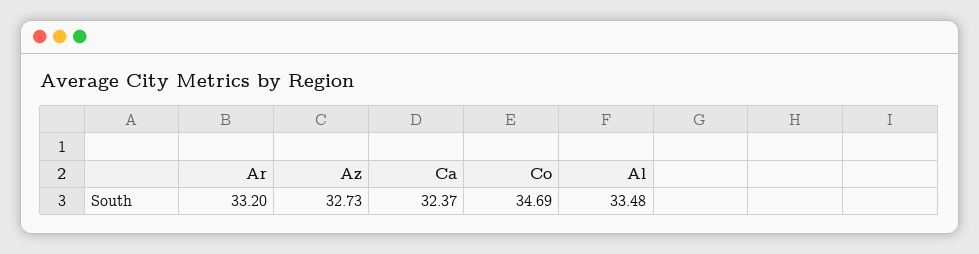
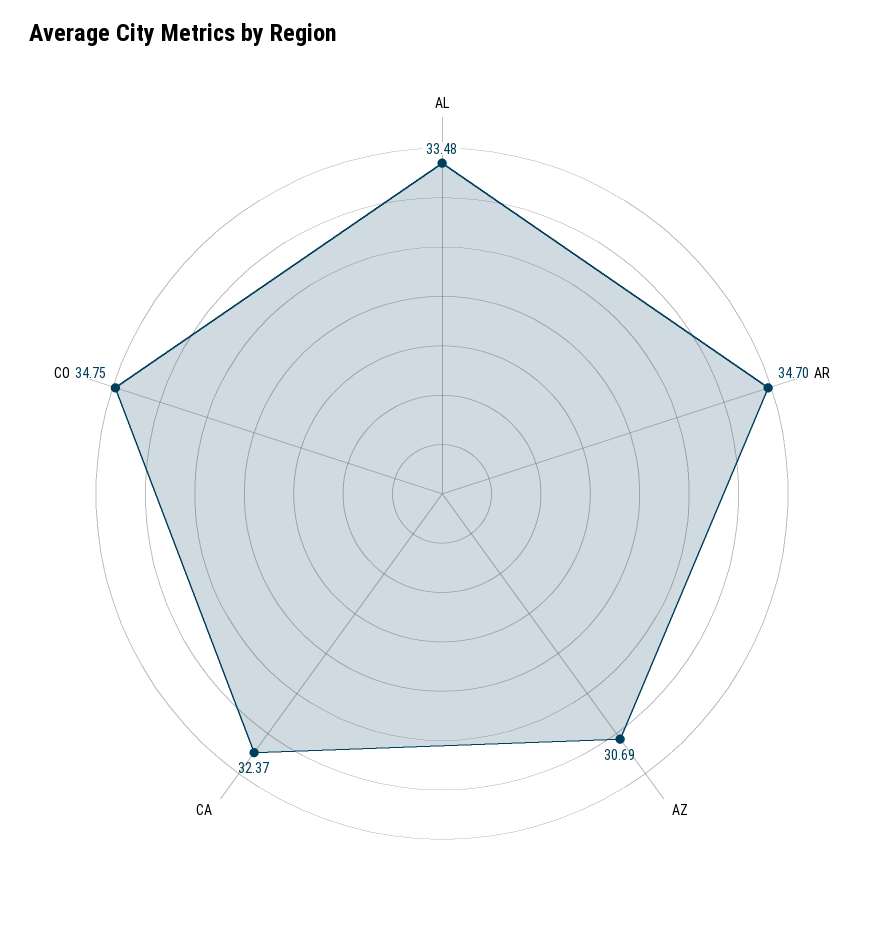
Ar: 33.2 -> 34.7
Az: 32.73 -> 30.69
Co: 34.69 -> 34.75

